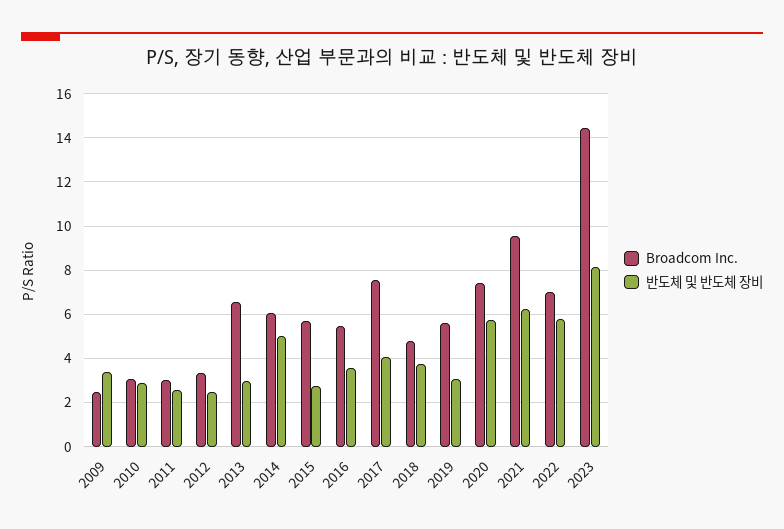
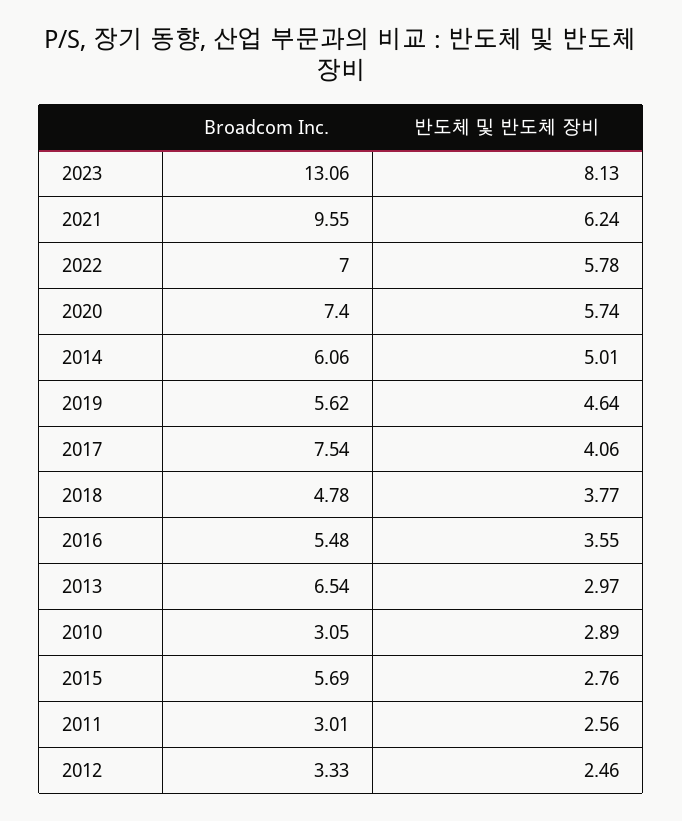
Broadcom Inc., 2009: 2.5 -> none
반도체 및 반도체 장비, 2009: 3.5 -> none
반도체 및 반도체 장비, 2019: 3 -> 4.64
Broadcom Inc., 2023: 14.5 -> 13.06

